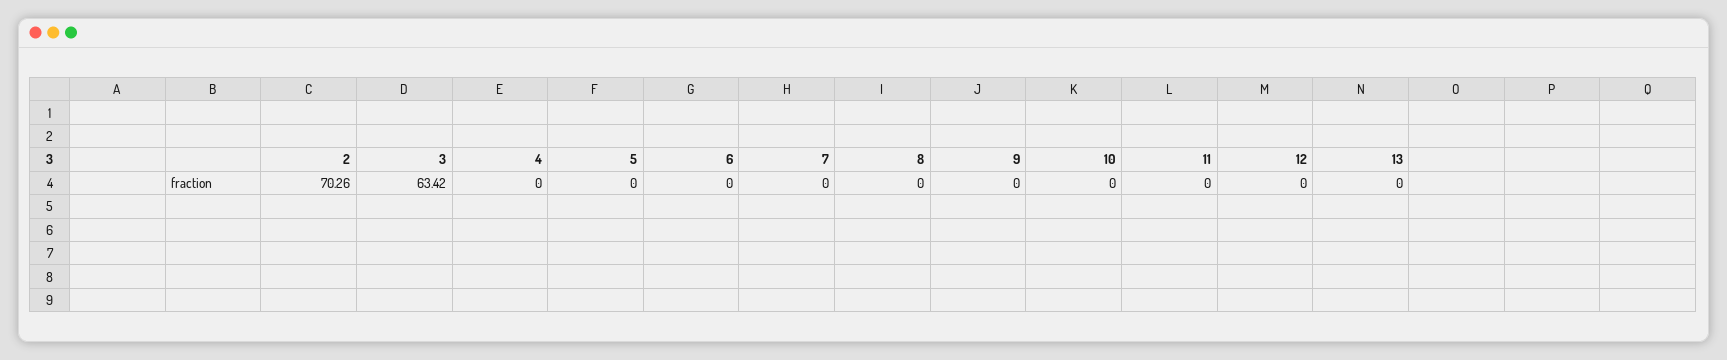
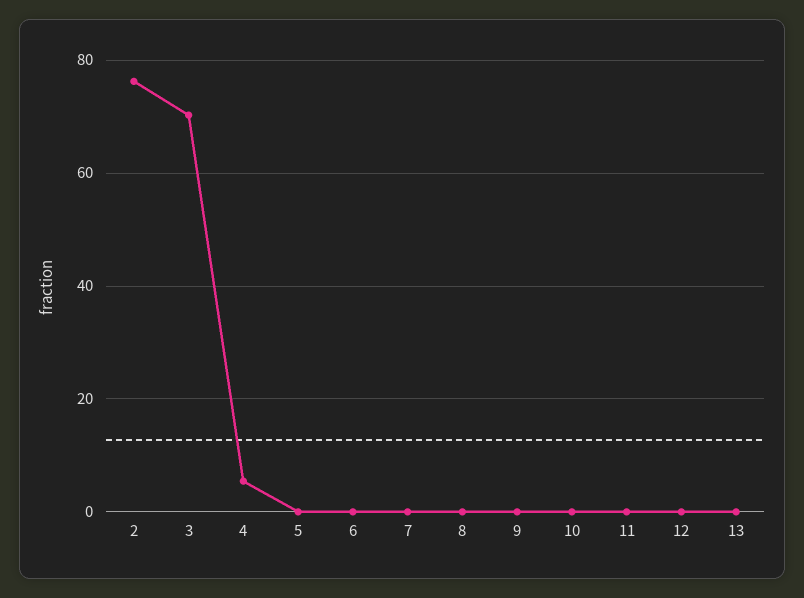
2: 70.26 -> 76
3: 63.42 -> 70
4: 0 -> 6

